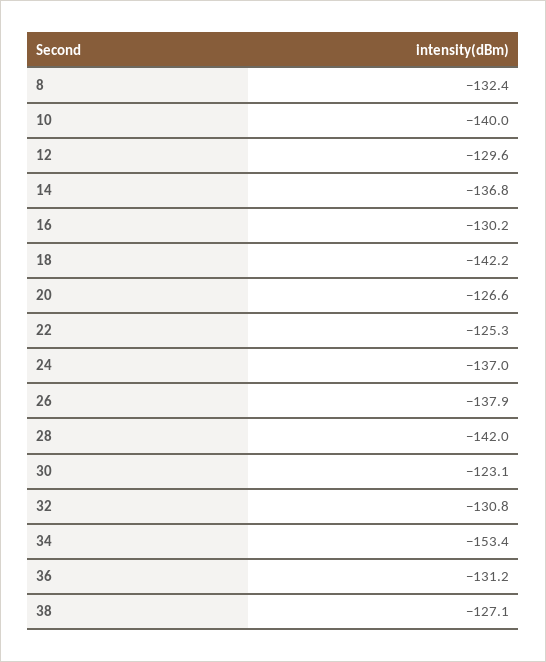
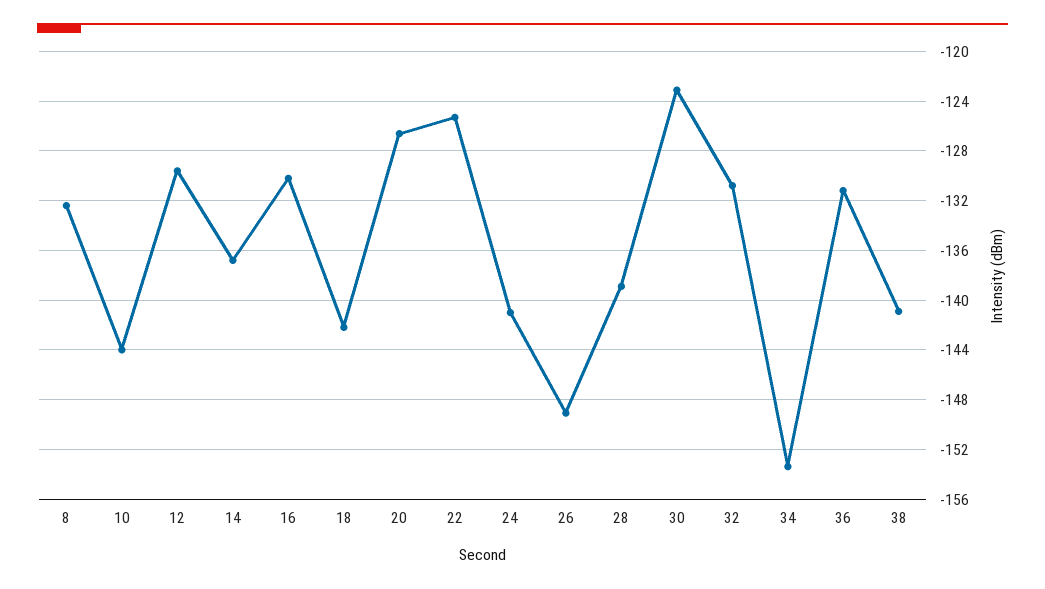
10: -140 -> -144
24: -137 -> -141
26: -137.9 -> -149
28: -142 -> -139
38: -127.1 -> -141

